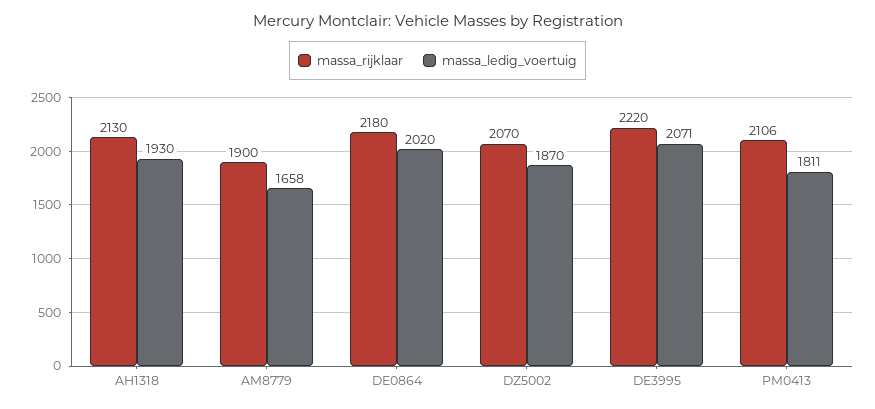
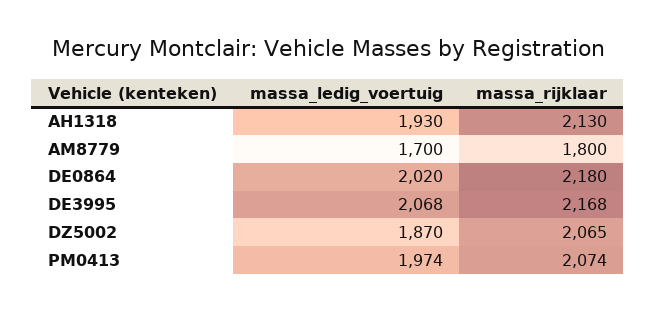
massa_rijklaar, AM8779: 1900 -> 1800
massa_ledig_voertuig, AM8779: 1658 -> 1700
massa_rijklaar, DZ5002: 2070 -> 2065
massa_rijklaar, DE3995: 2220 -> 2168
massa_ledig_voertuig, DE3995: 2071 -> 2068
massa_rijklaar, PM0413: 2106 -> 2074
massa_ledig_voertuig, PM0413: 1811 -> 1974

